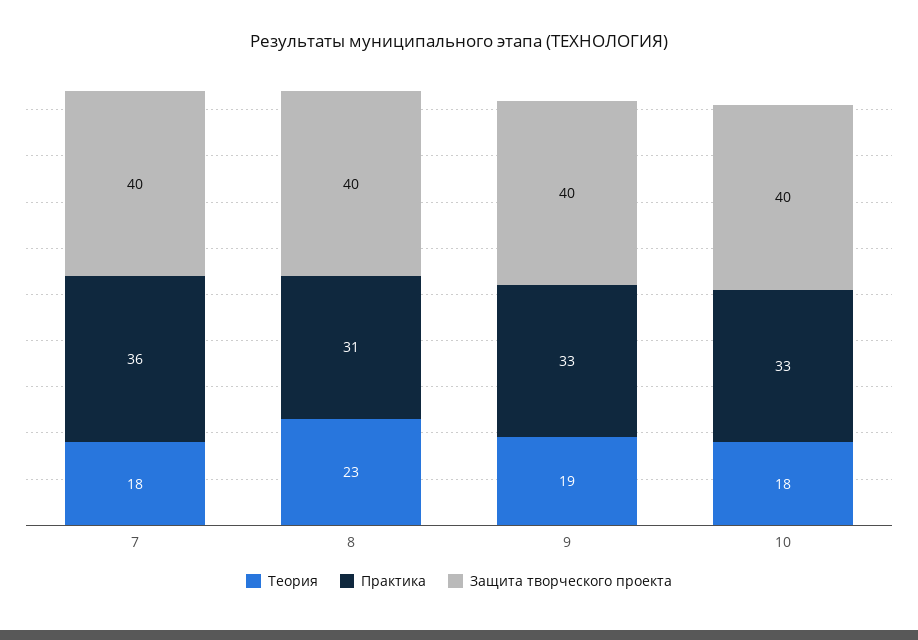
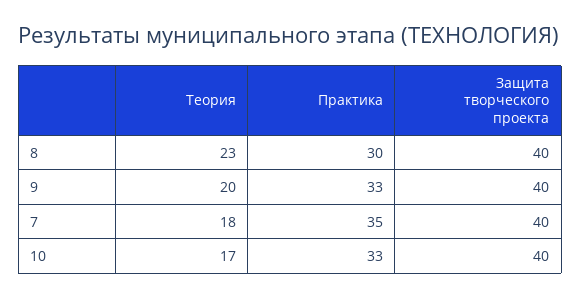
Практика, 7: 36 -> 35
Практика, 8: 31 -> 30
Теория, 9: 19 -> 20
Теория, 10: 18 -> 17

